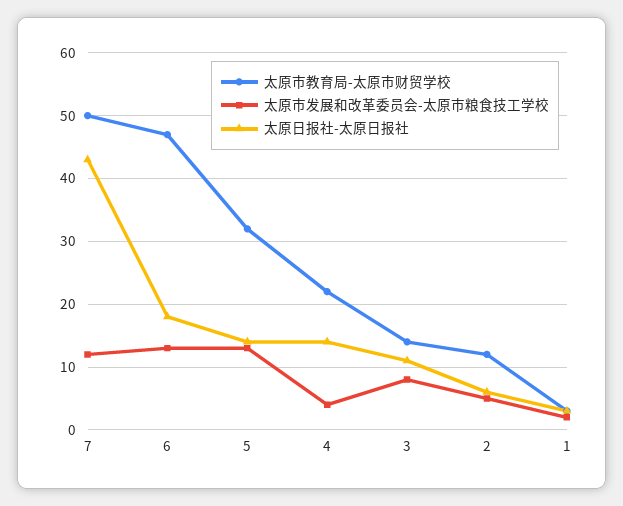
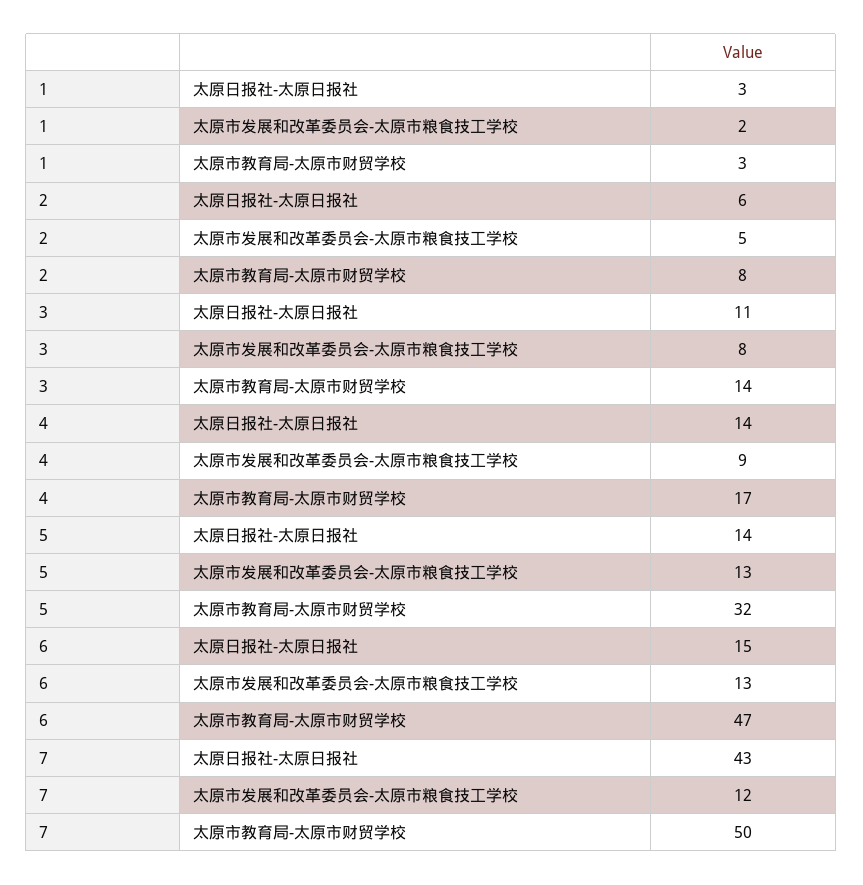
太原日报社-太原日报社, 6: 18 -> 15
太原市教育局-太原市财贸学校, 4: 22 -> 17
太原市发展和改革委员会-太原市粮食技工学校, 4: 4 -> 9
太原市教育局-太原市财贸学校, 2: 12 -> 8

